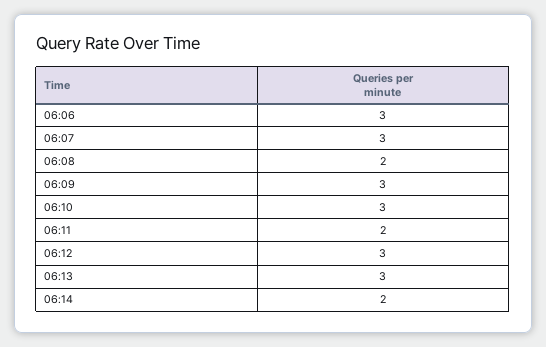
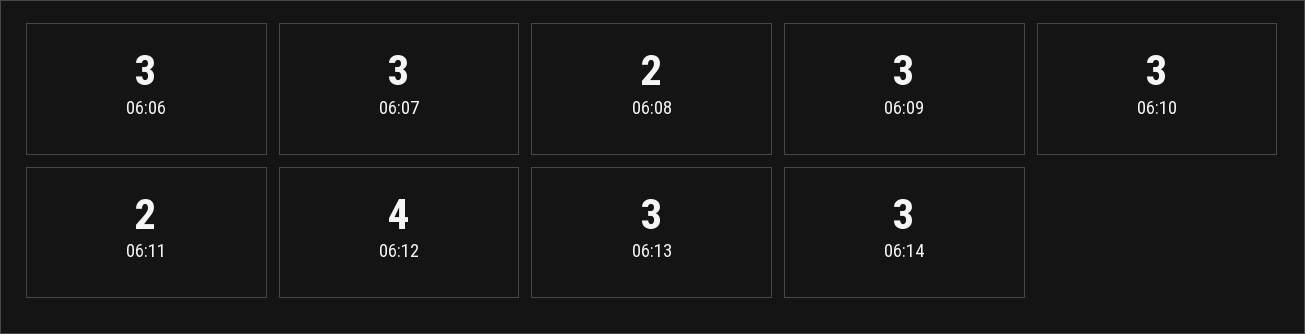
06:12: 3 -> 4
06:14: 2 -> 3

